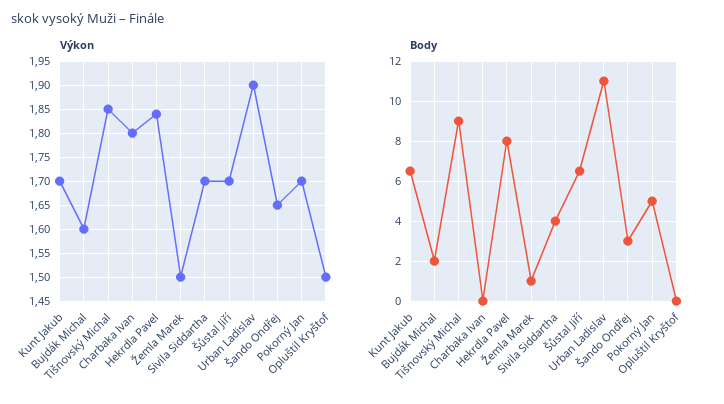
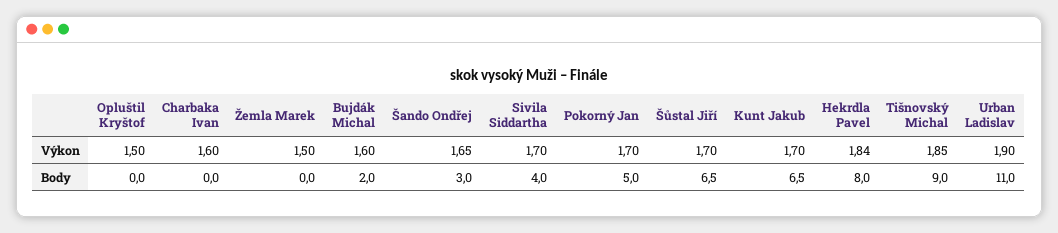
Výkon, Charbaka Ivan: 1.8 -> 1.6
Body, Žemla Marek: 1 -> 0

